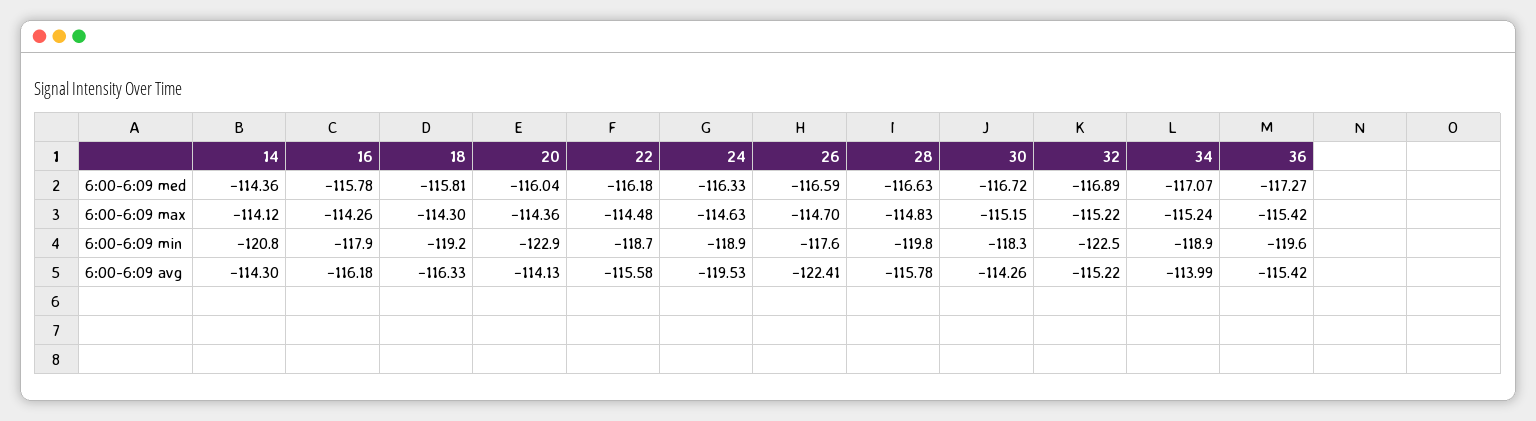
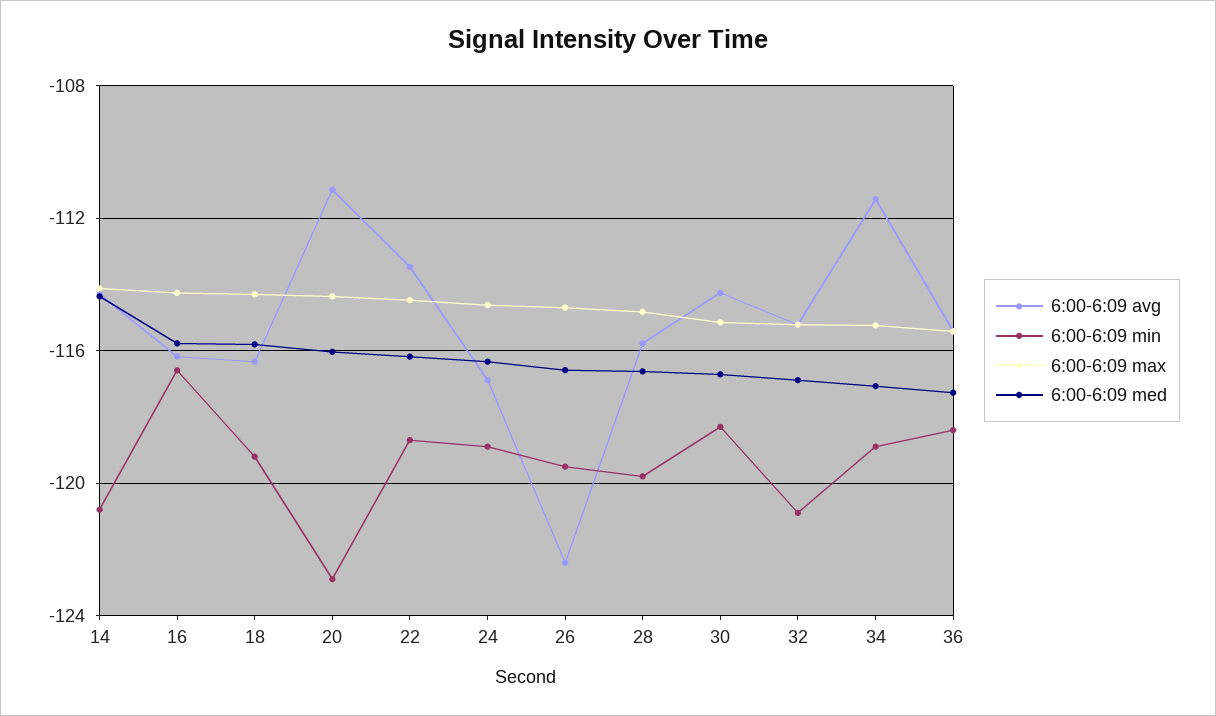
6:00-6:09 min, 16: -117.9 -> -116.5
6:00-6:09 min, 26: -117.6 -> -119.5
6:00-6:09 min, 32: -122.5 -> -121
6:00-6:09 min, 36: -119.6 -> -118.5
6:00-6:09 avg, 20: -114.13 -> -111
6:00-6:09 avg, 22: -115.58 -> -113.5
6:00-6:09 avg, 24: -119.53 -> -117
6:00-6:09 avg, 34: -113.99 -> -111.5

